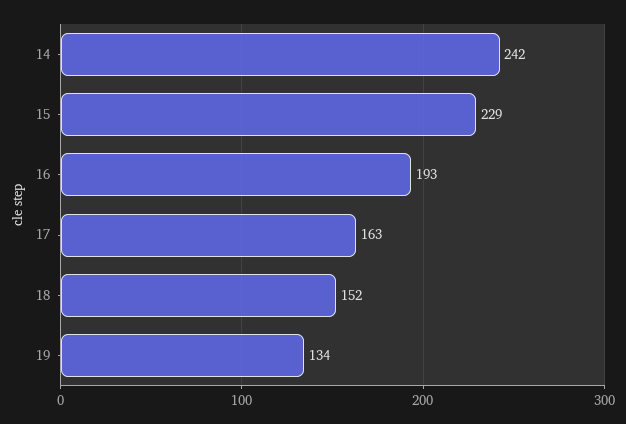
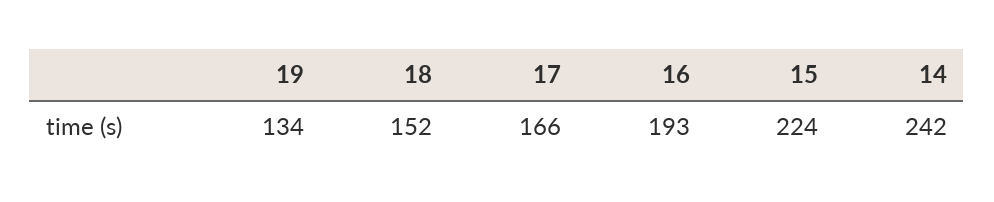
15: 229 -> 224
17: 163 -> 166

